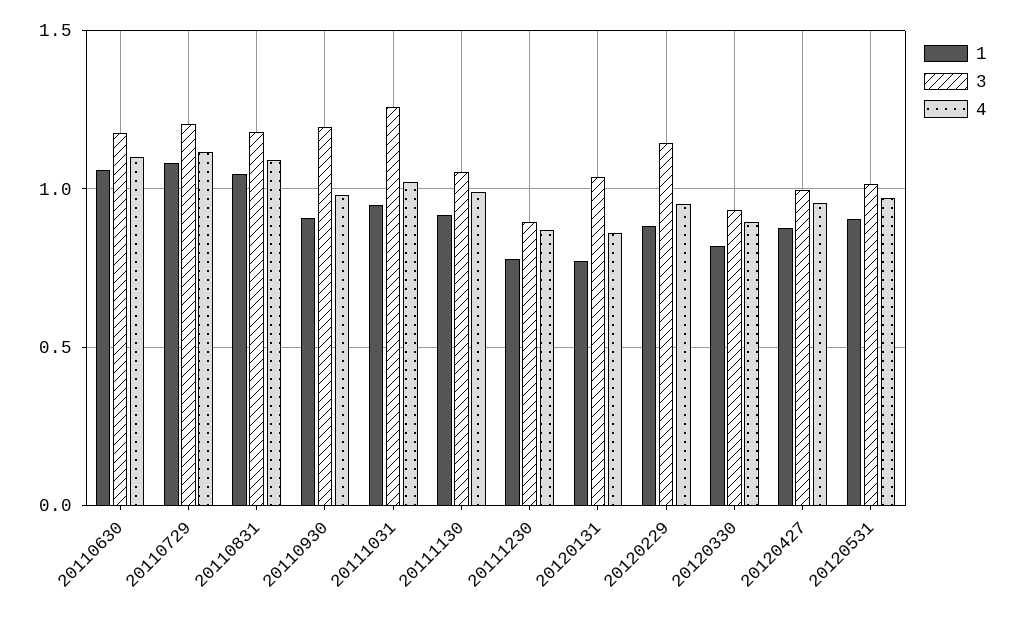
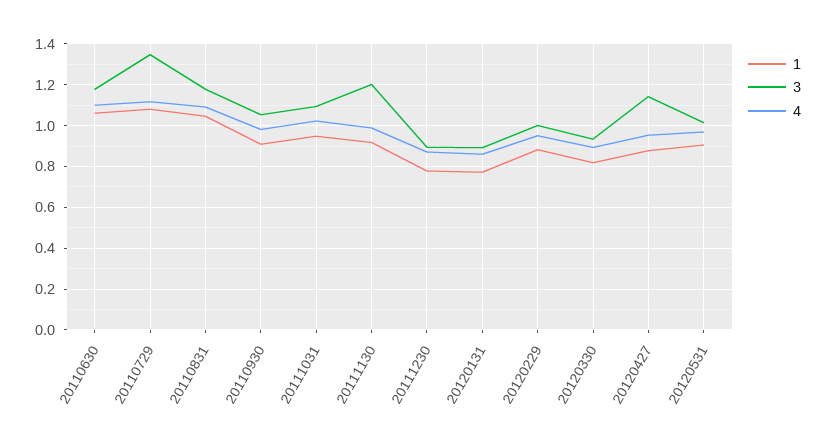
3, 20110729: 1.2 -> 1.35
3, 20110930: 1.2 -> 1.05
3, 20111031: 1.25 -> 1.1
3, 20111130: 1.05 -> 1.2
3, 20120131: 1.05 -> 0.9
3, 20120229: 1.15 -> 1
3, 20120427: 1 -> 1.15

